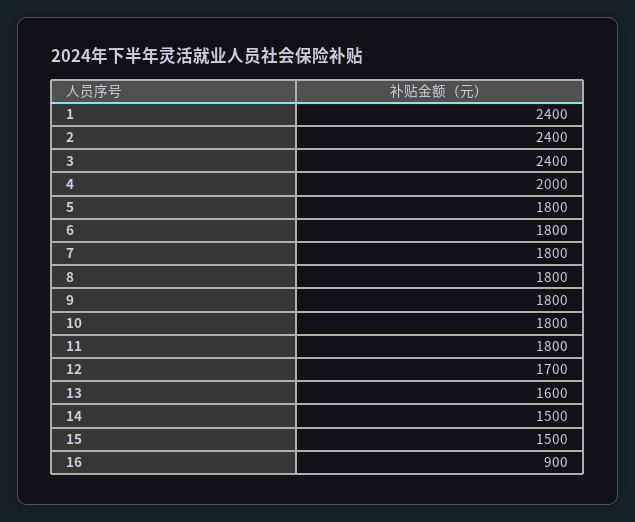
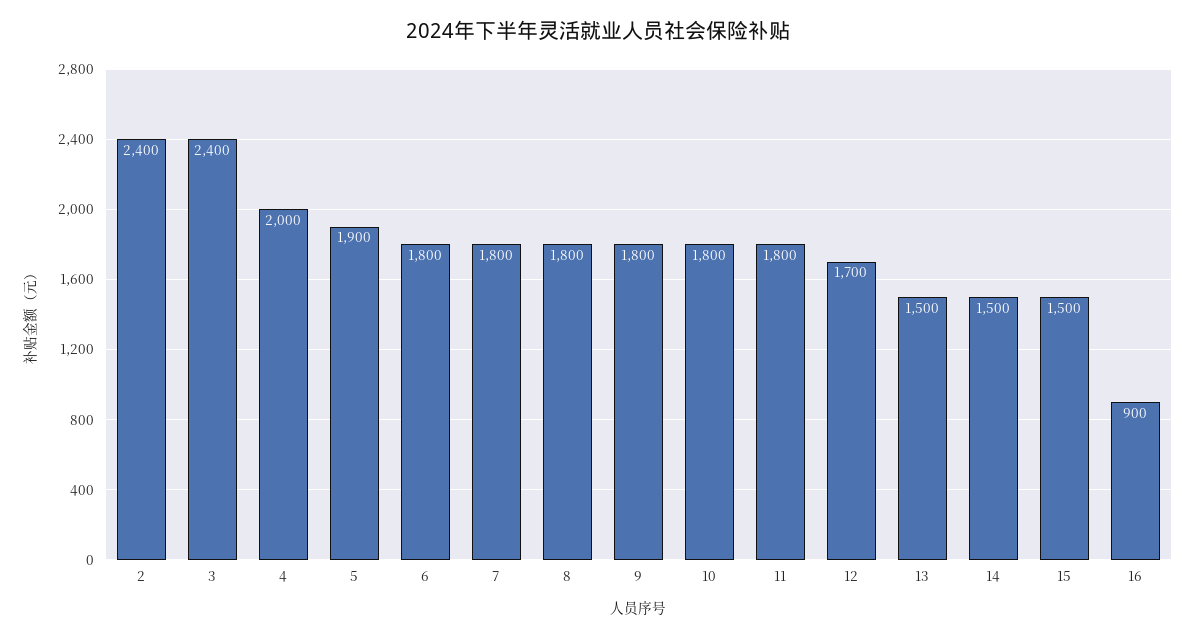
1: 2400 -> none
5: 1800 -> 1900
13: 1600 -> 1500

